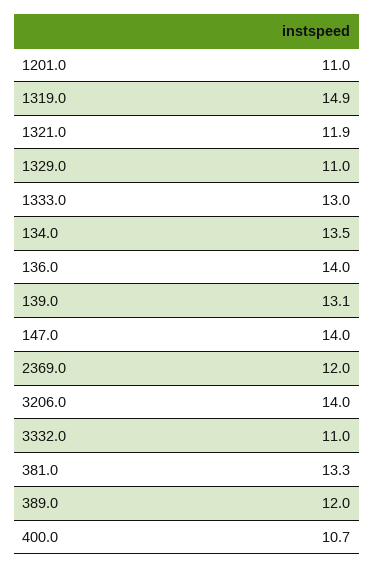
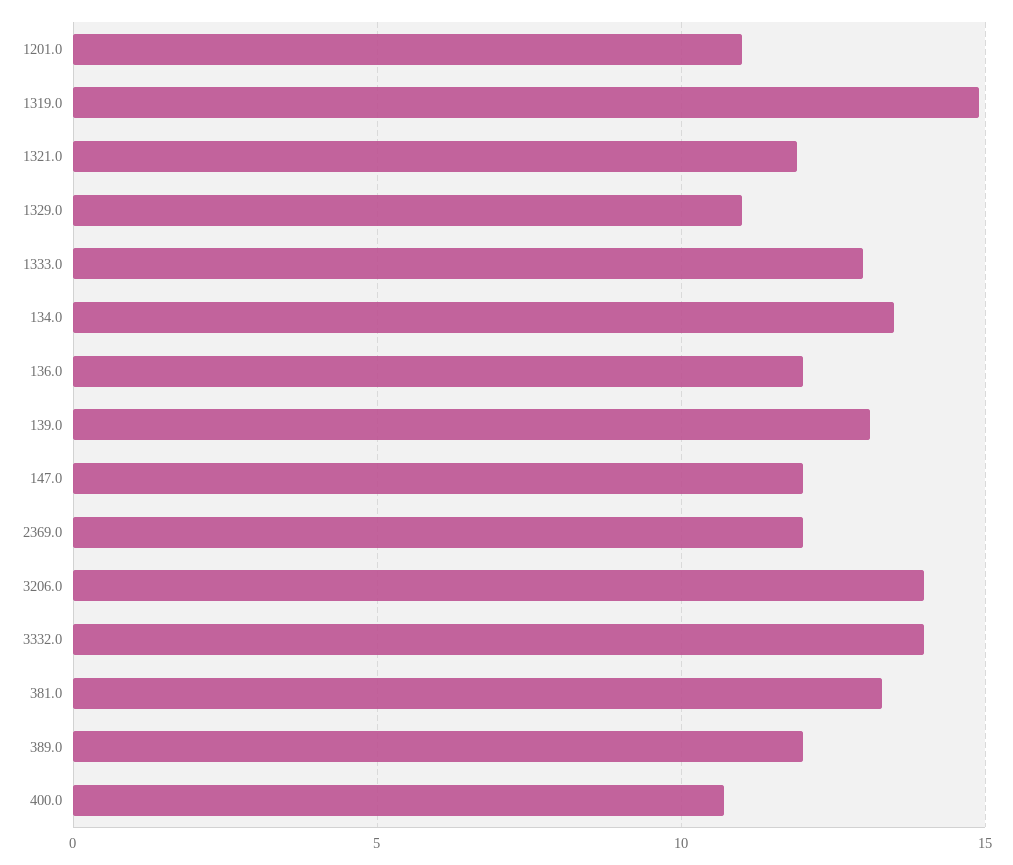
136.0: 14 -> 12
147.0: 14 -> 12
3332.0: 11 -> 14

